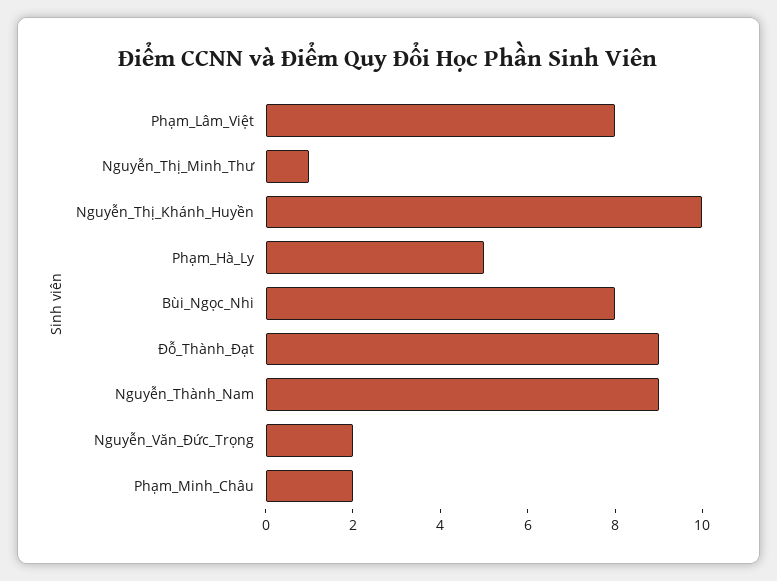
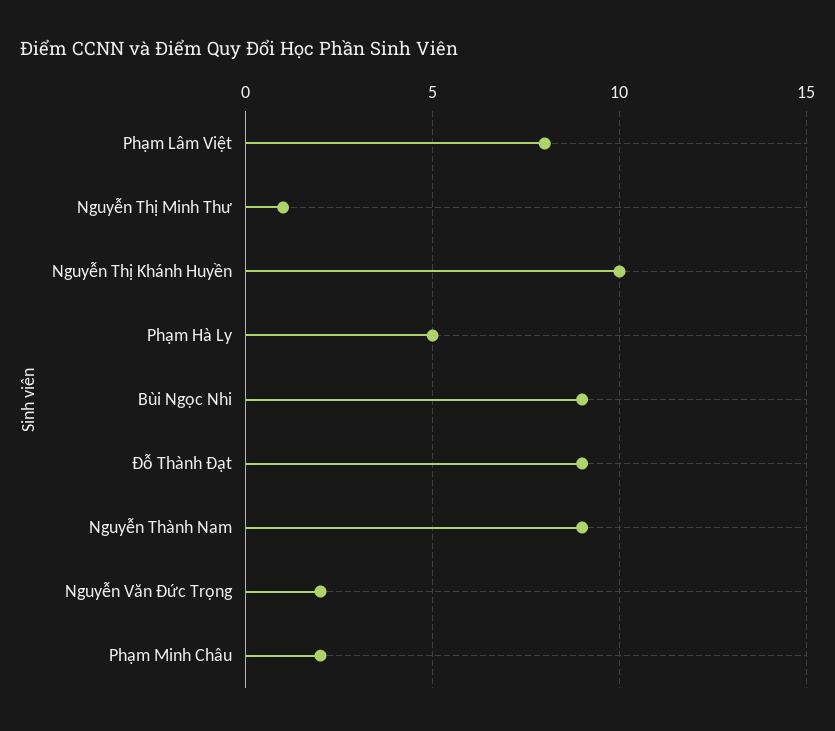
Bùi_Ngọc_Nhi: 8 -> 9

